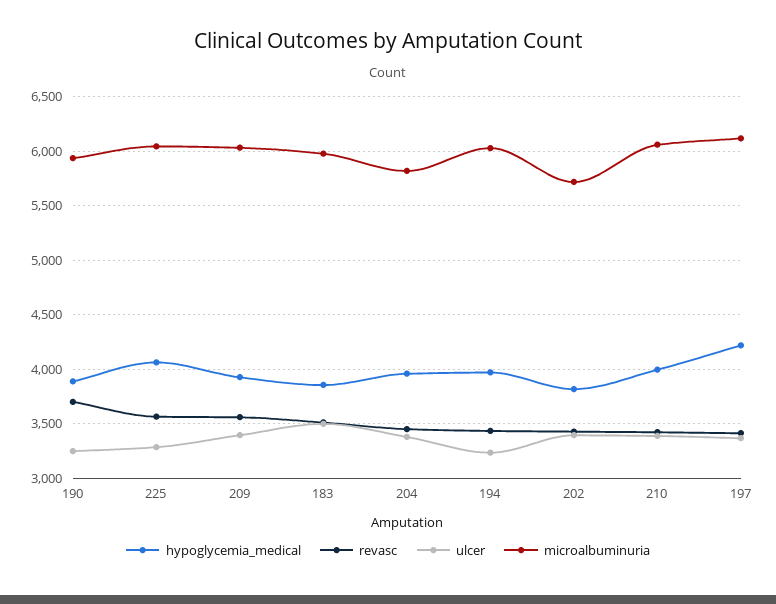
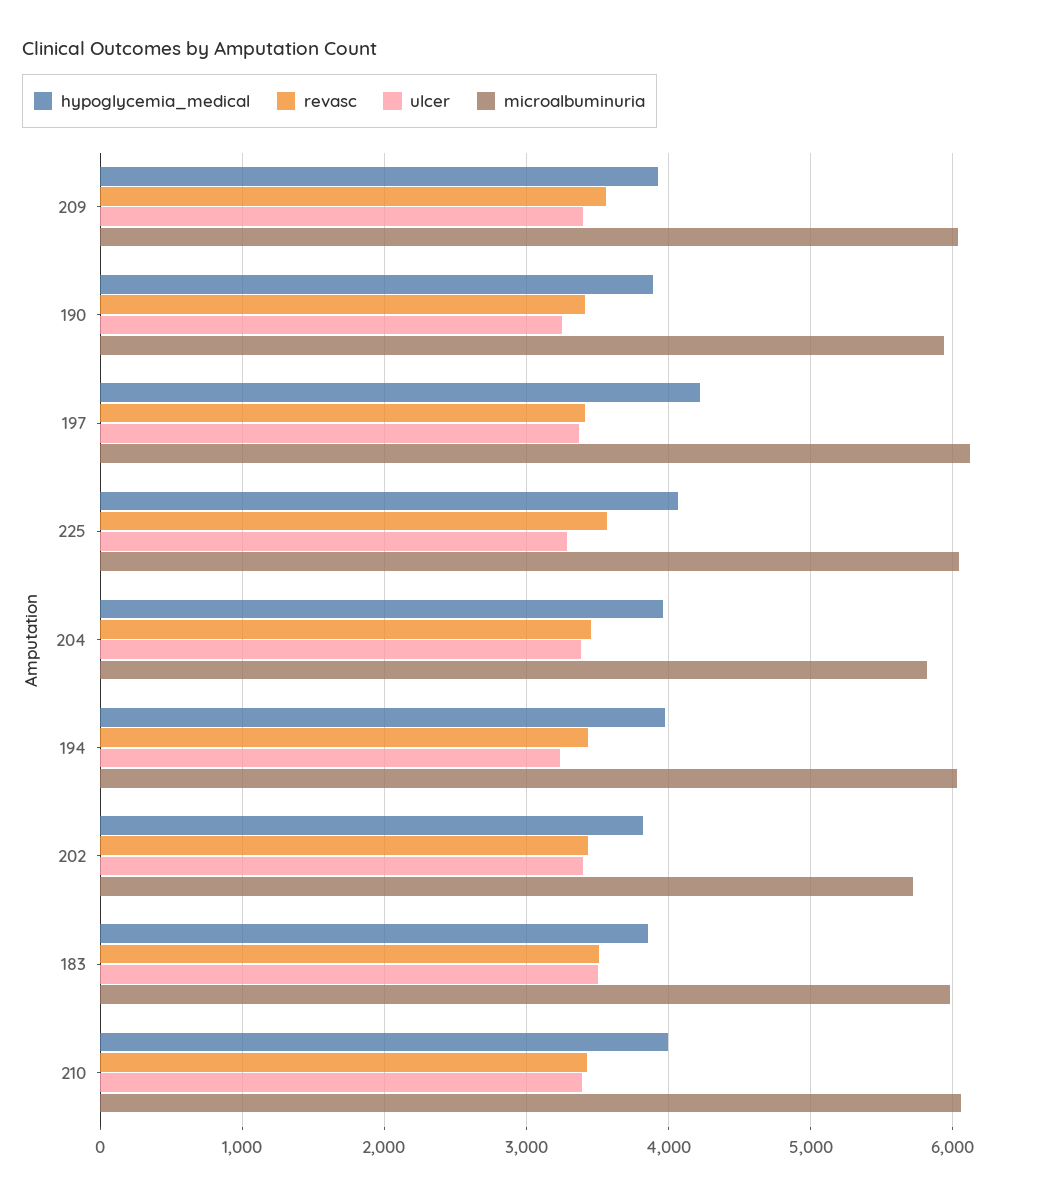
revasc, 190: 3700 -> 3400

